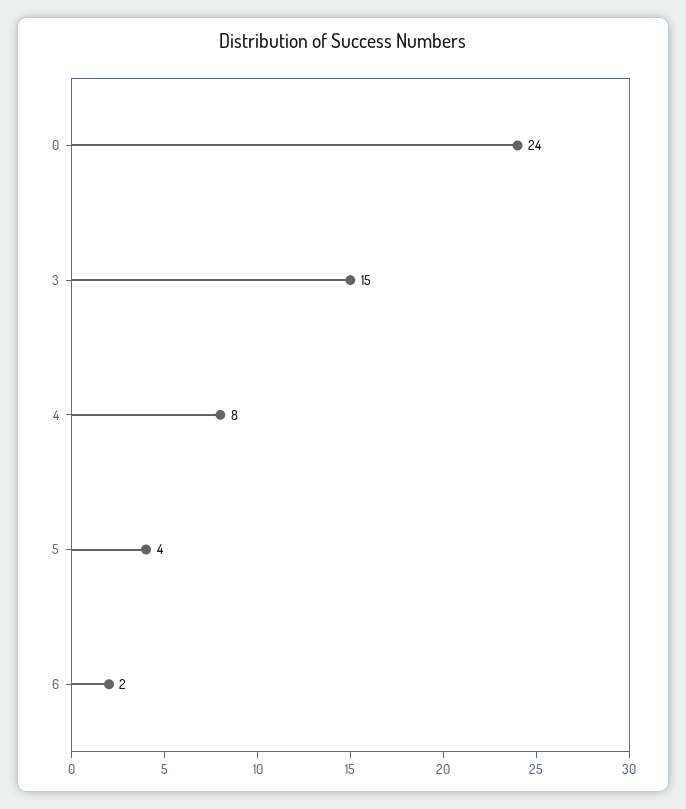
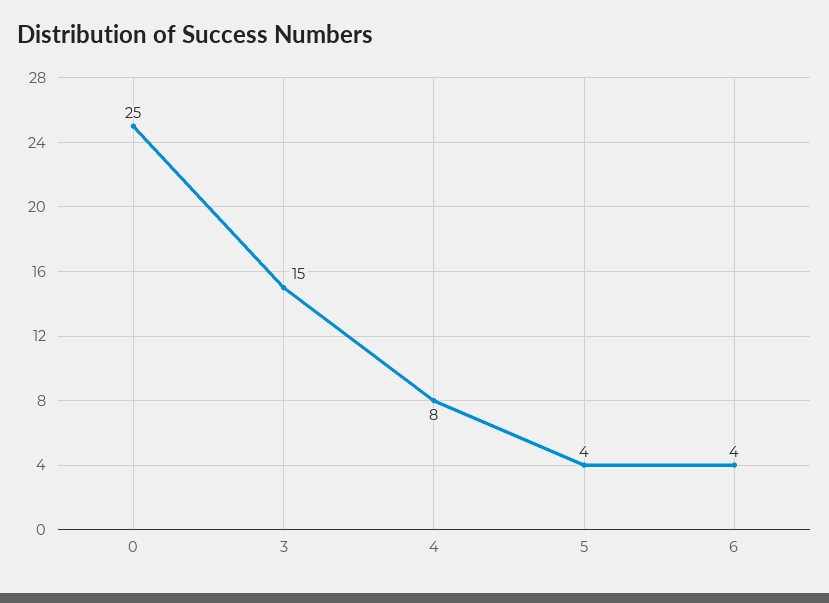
0: 24 -> 25
6: 2 -> 4

